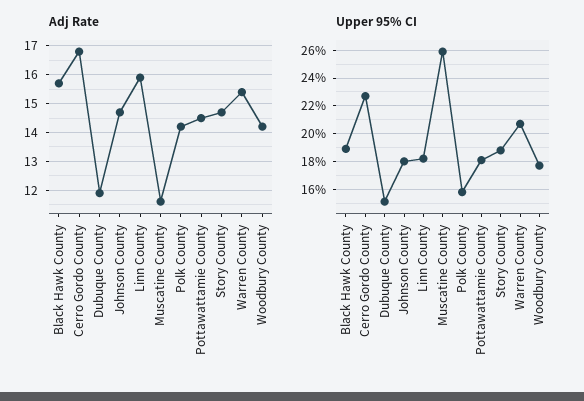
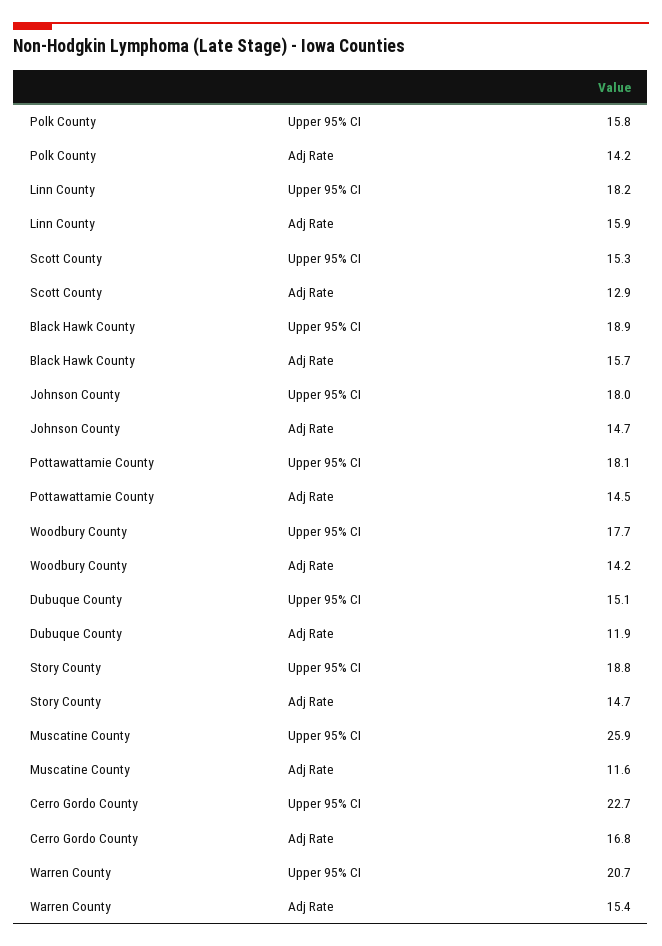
Upper 95% CI, Scott County: none -> 15.3
Adj Rate, Scott County: none -> 12.9

